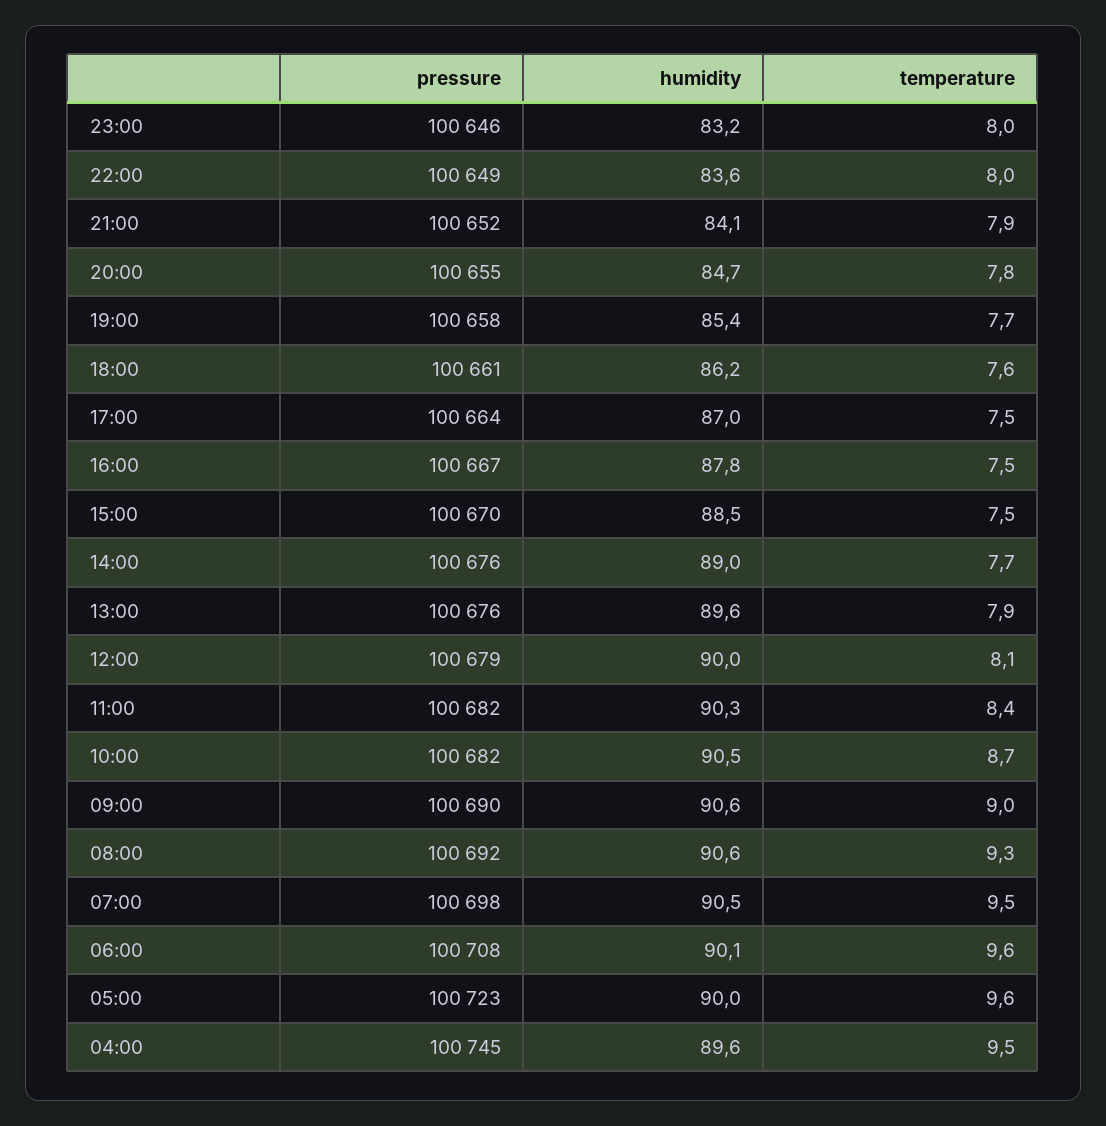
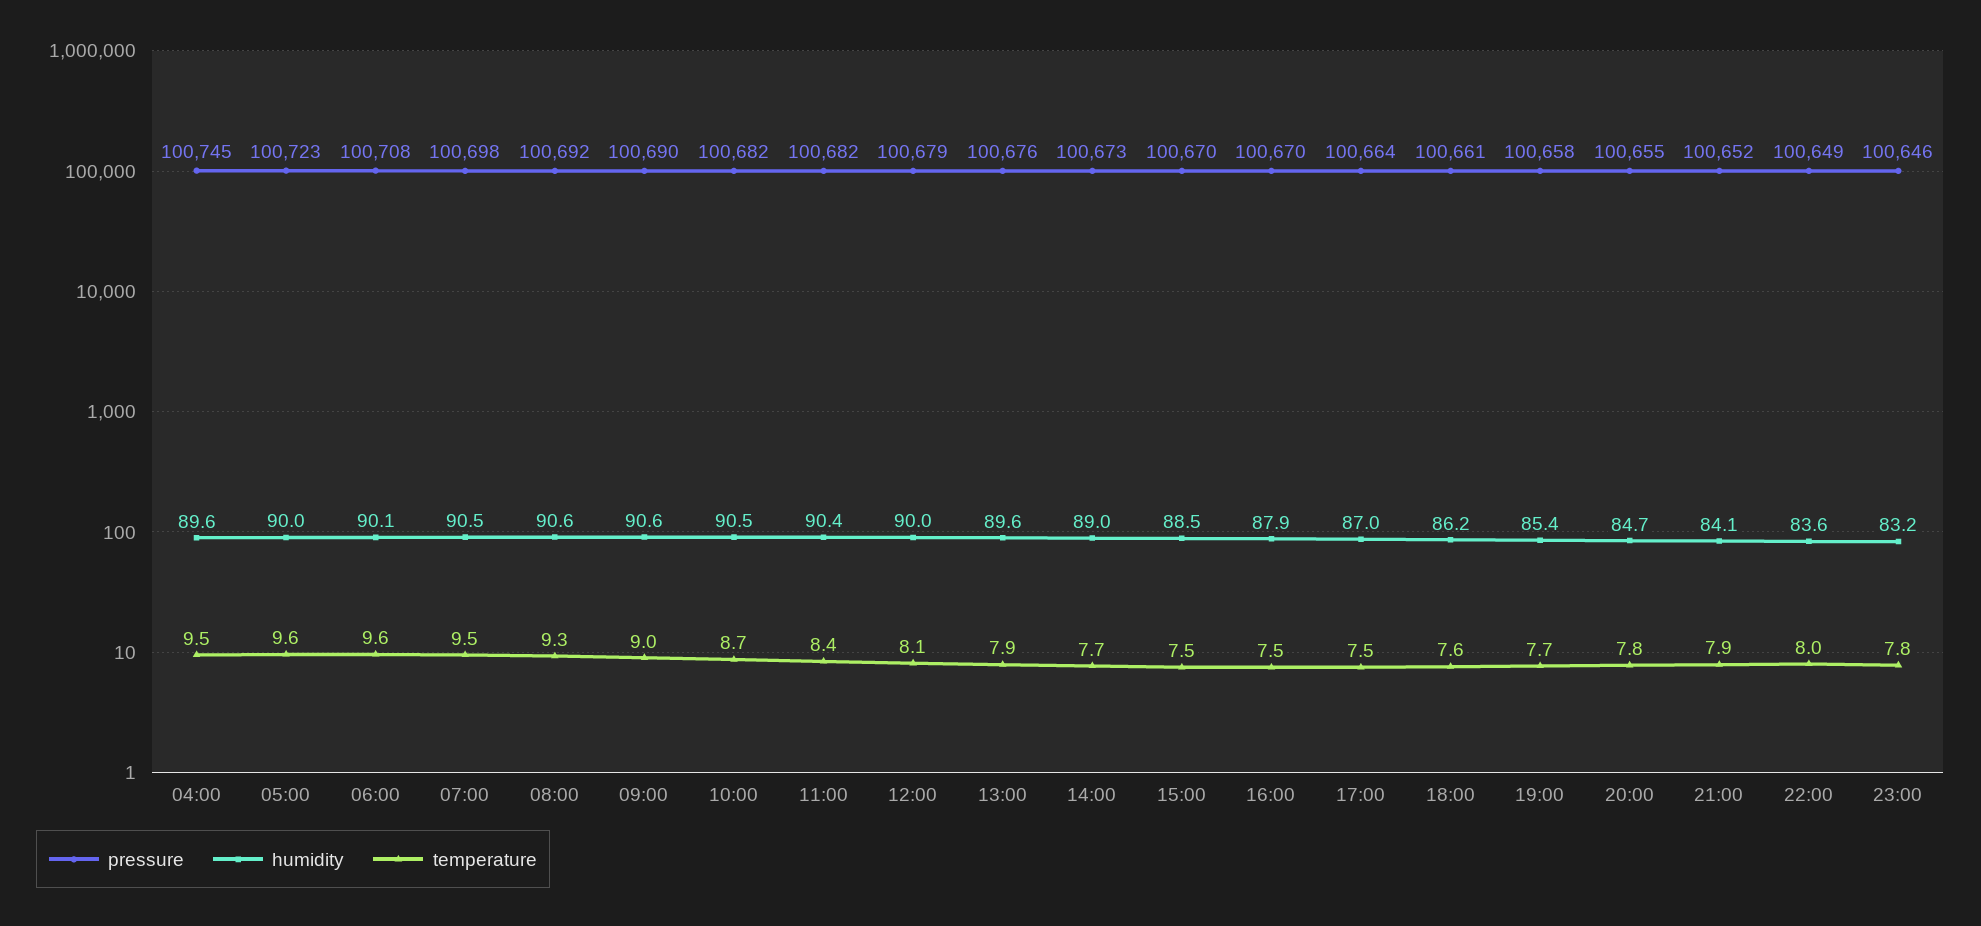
temperature, 23:00: 8 -> 7.8
pressure, 16:00: 100667 -> 100670
humidity, 16:00: 87.8 -> 87.9
pressure, 14:00: 100676 -> 100673
humidity, 11:00: 90.3 -> 90.4

